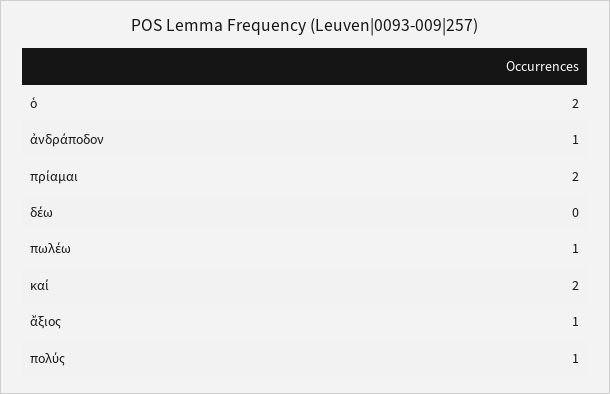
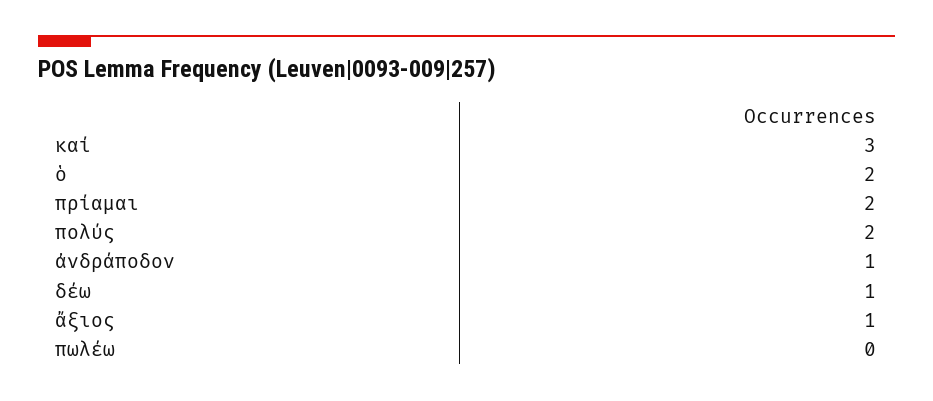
δέω: 0 -> 1
πωλέω: 1 -> 0
καί: 2 -> 3
πολύς: 1 -> 2

